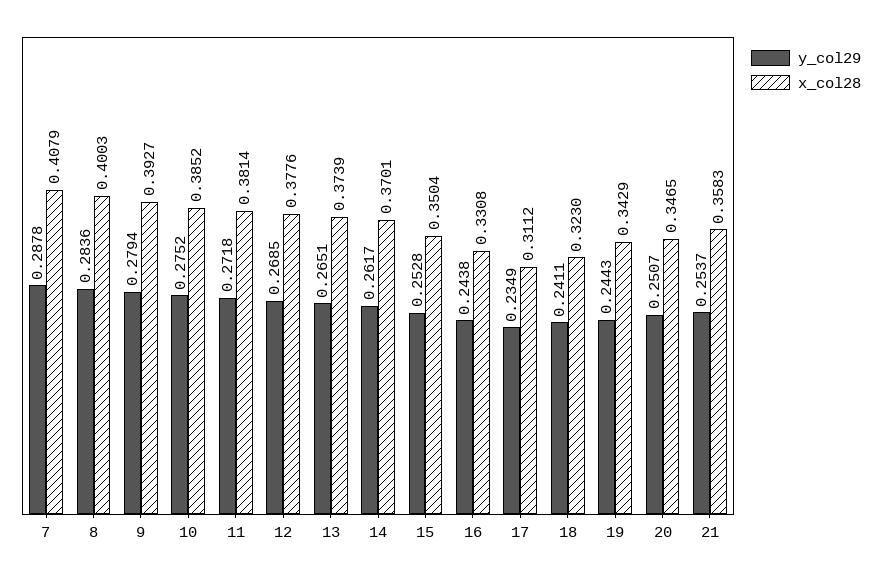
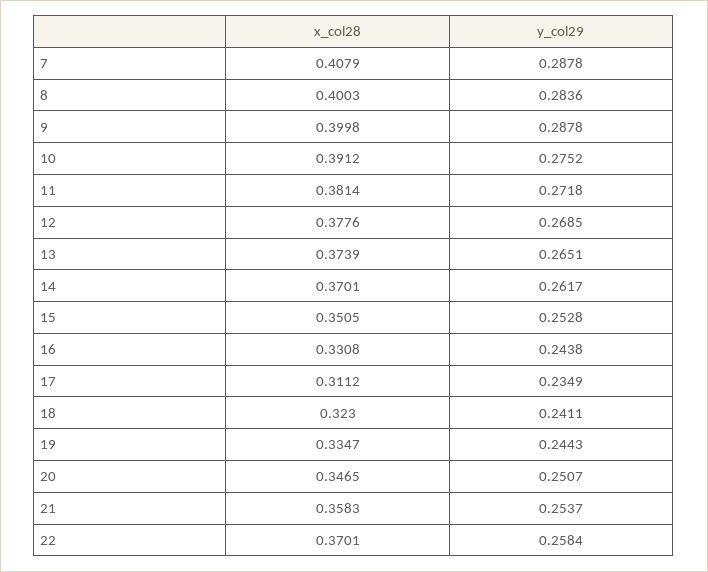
y_col29, 9: 0.2794 -> 0.2878
x_col28, 9: 0.3927 -> 0.3998
x_col28, 10: 0.3852 -> 0.3912
x_col28, 15: 0.3504 -> 0.3505
x_col28, 19: 0.3429 -> 0.3347
x_col28, 22: none -> 0.3701
y_col29, 22: none -> 0.2584

